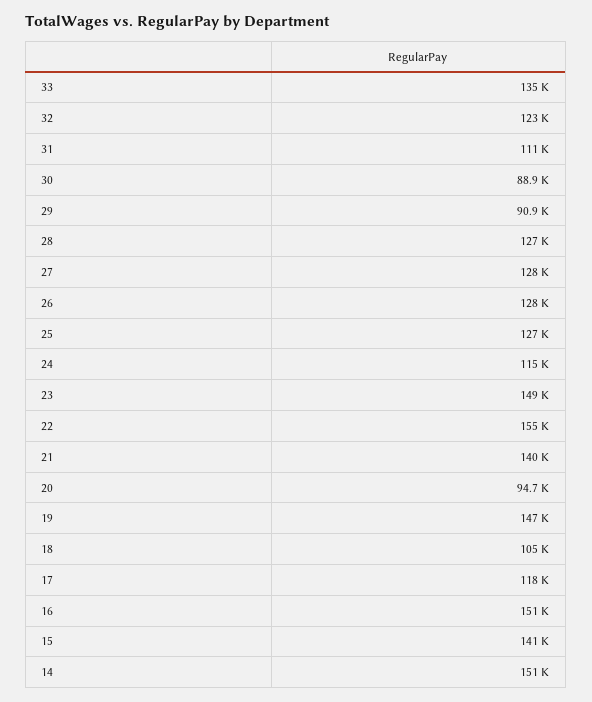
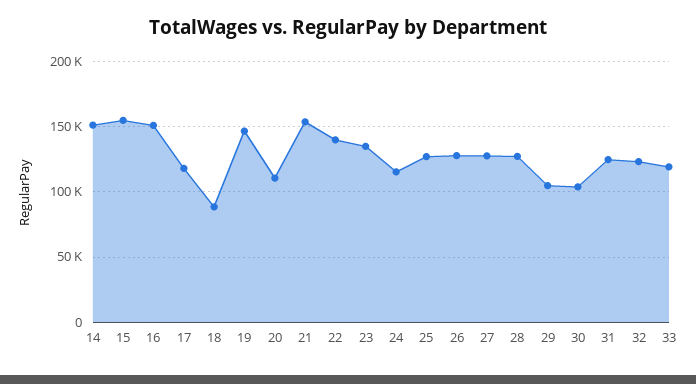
33: 135000 -> 120000
31: 111000 -> 125000
30: 88900 -> 105000
29: 90900 -> 105000
23: 149000 -> 135000
22: 155000 -> 140000
21: 140000 -> 155000
20: 94700 -> 110000
18: 105000 -> 90000
15: 141000 -> 155000

